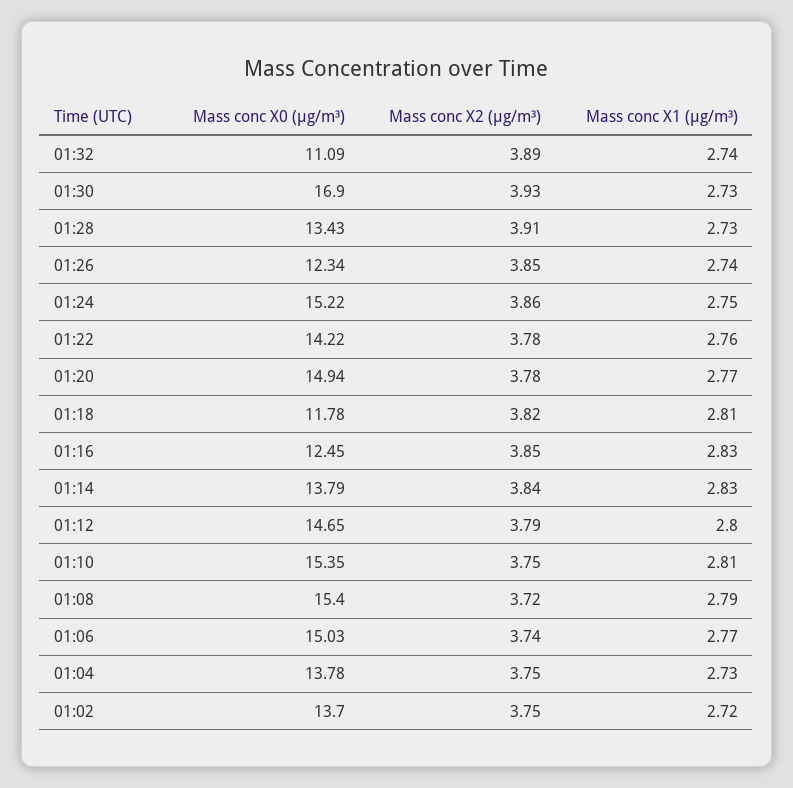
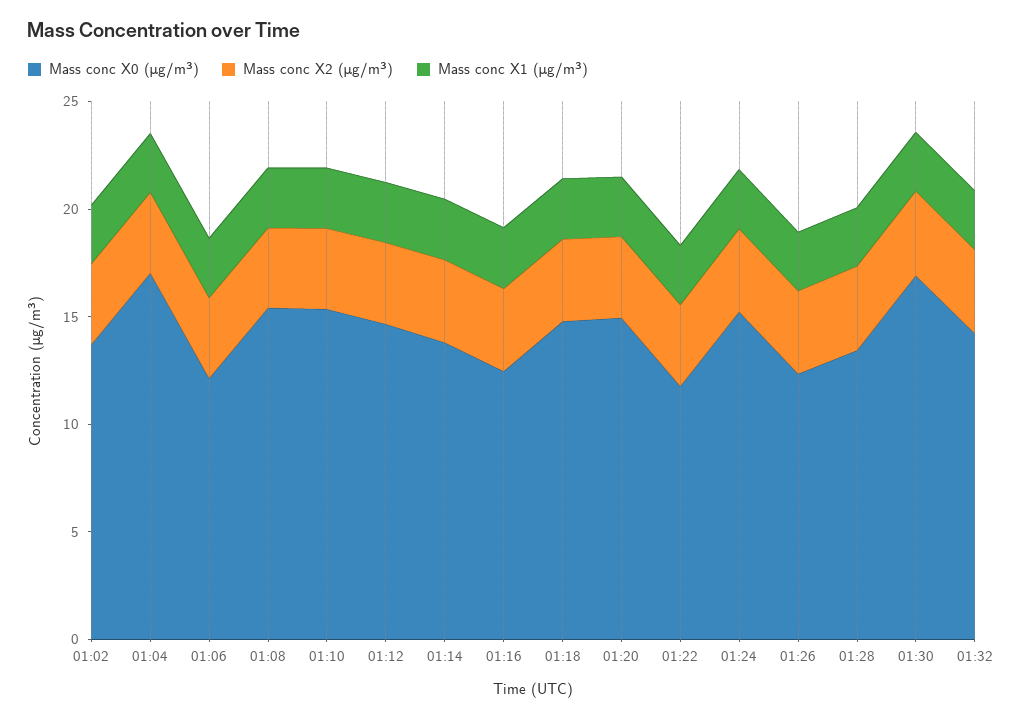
Mass conc X0 (μg/m³), 01:32: 11.09 -> 14
Mass conc X0 (μg/m³), 01:22: 14.22 -> 12
Mass conc X0 (μg/m³), 01:18: 11.78 -> 15
Mass conc X0 (μg/m³), 01:06: 15.03 -> 12
Mass conc X0 (μg/m³), 01:04: 13.78 -> 17

